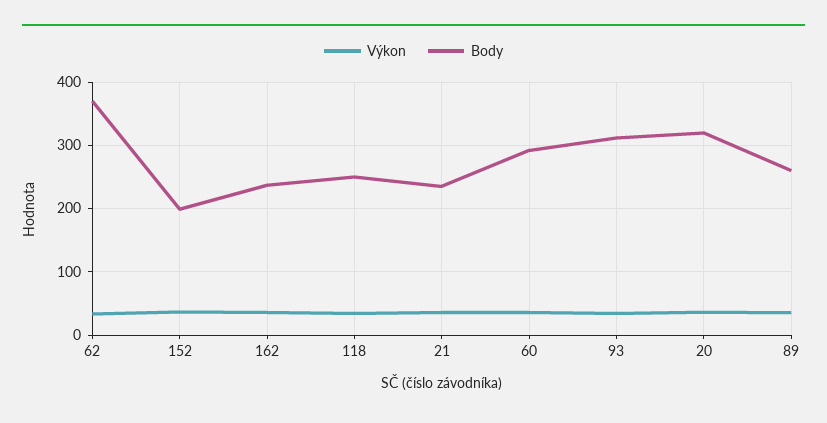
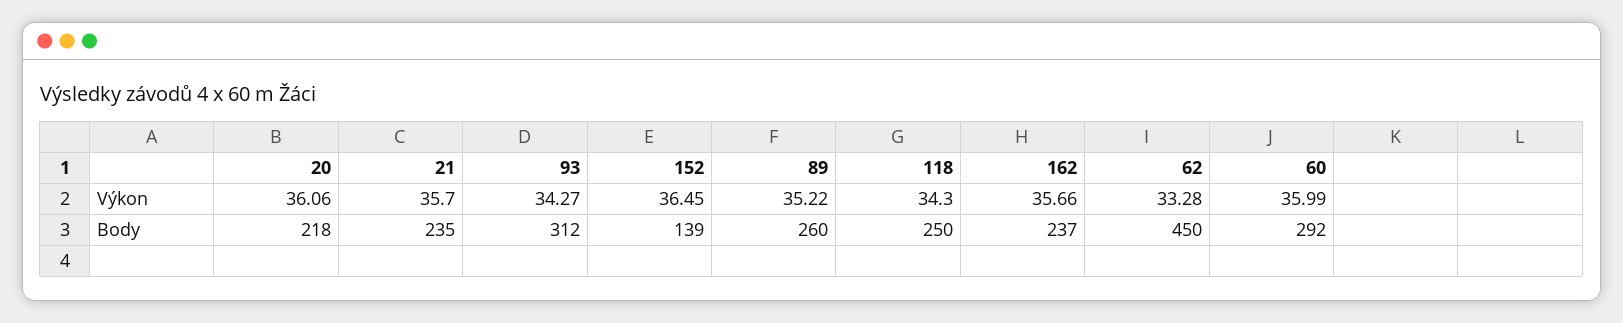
Body, 62: 370 -> 450
Body, 152: 200 -> 139
Body, 20: 320 -> 218

